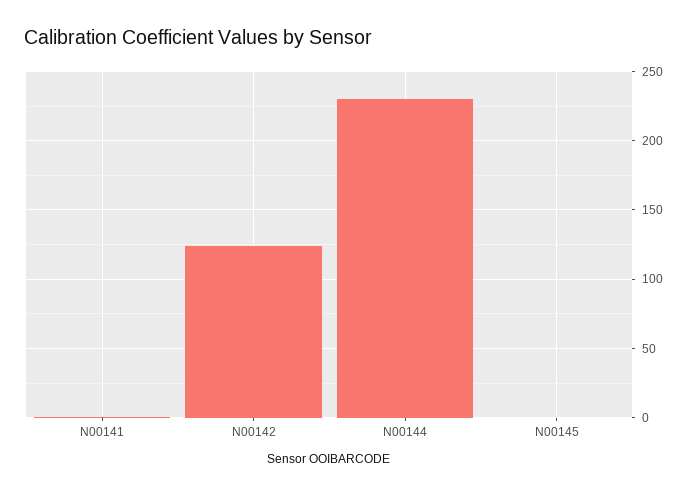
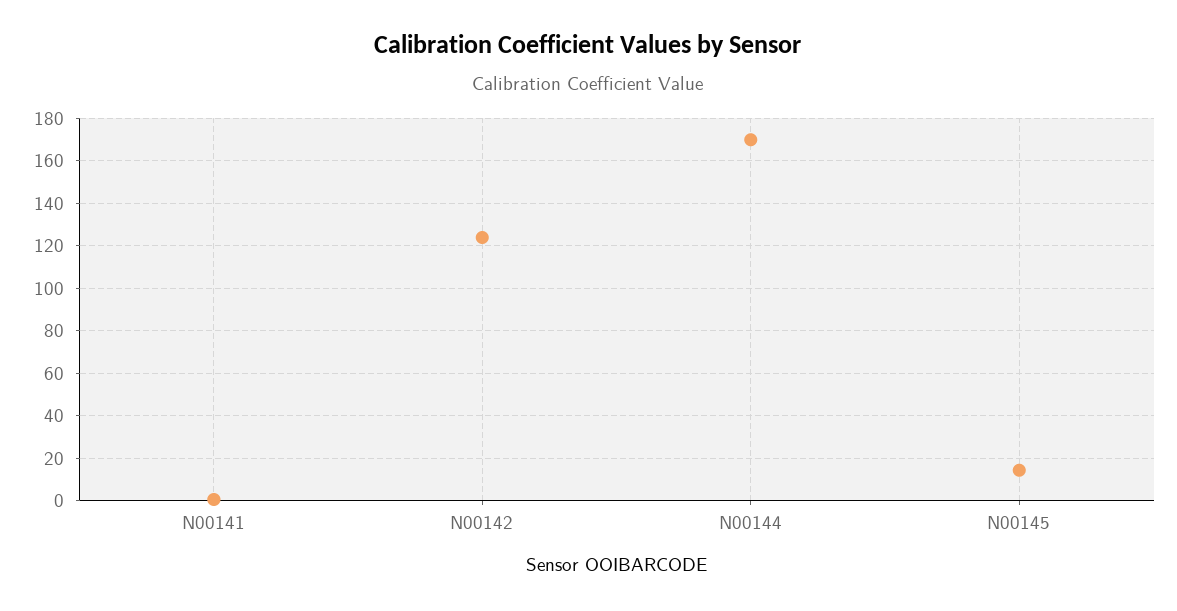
N00144: 230 -> 170
N00145: 0 -> 15

